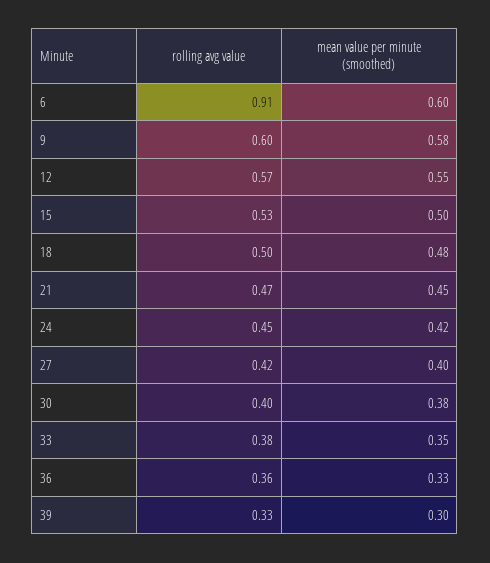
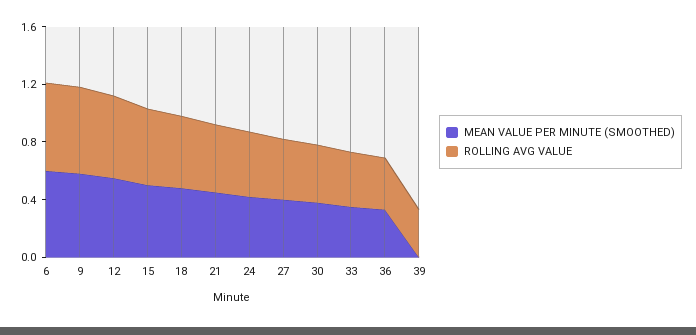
rolling avg value, 6: 0.91 -> 0.6
mean value per minute (smoothed), 39: 0.3 -> 0

